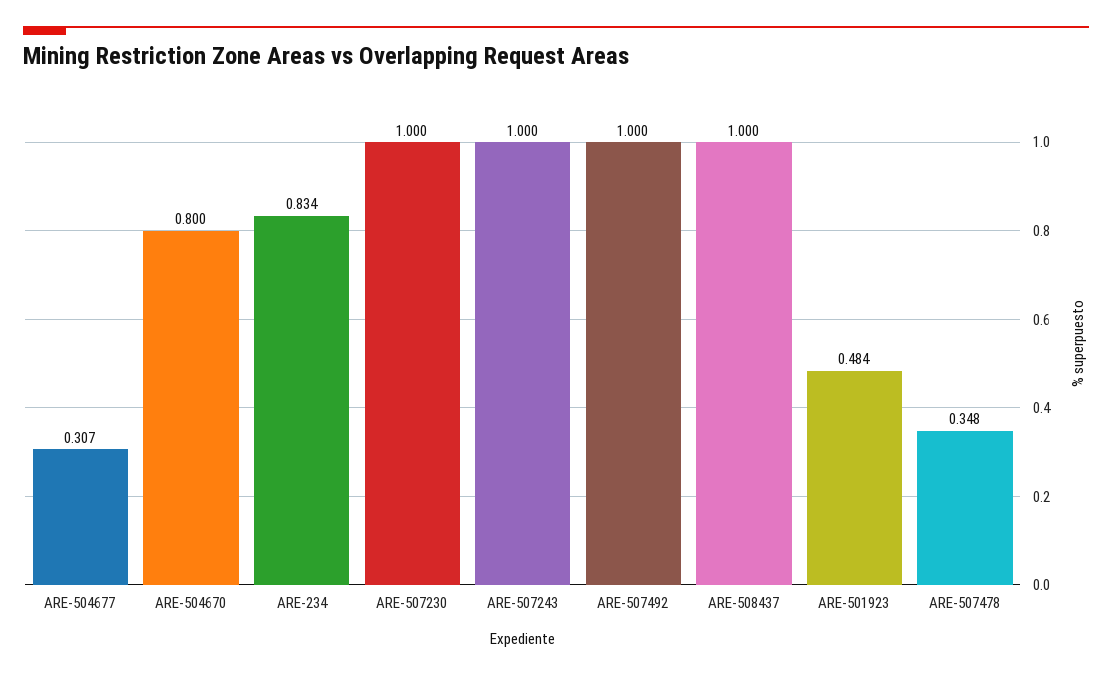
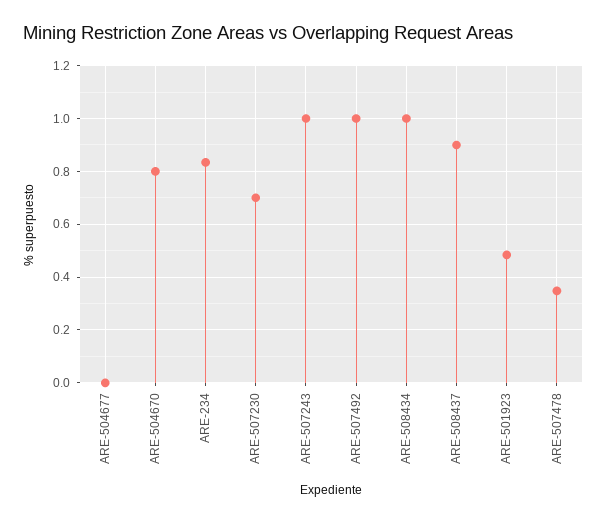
ARE-504677: 0.307 -> 0
ARE-507230: 1 -> 0.7
ARE-508437: 1 -> 0.9
ARE-508434: none -> 1

